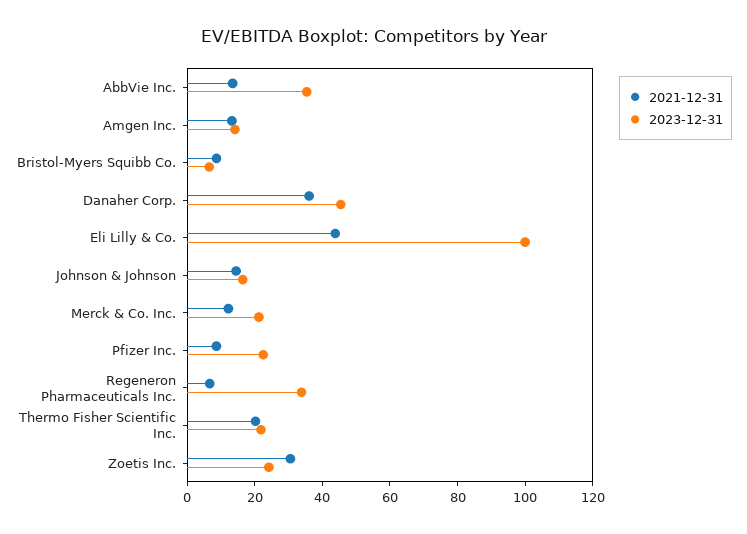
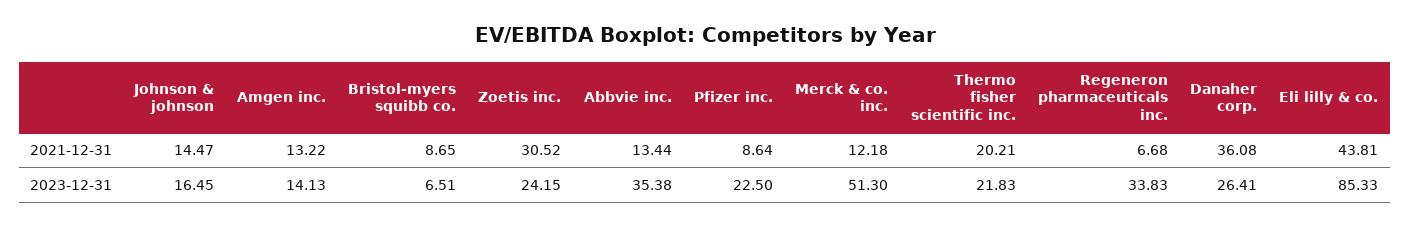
2023-12-31, Danaher Corp.: 45 -> 26.41
2023-12-31, Eli Lilly & Co.: 100 -> 85.33
2023-12-31, Merck & Co. Inc.: 20 -> 51.3

